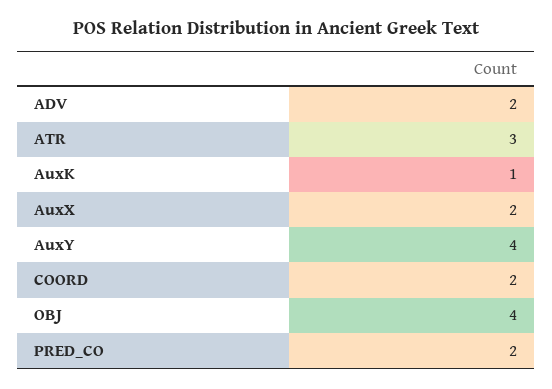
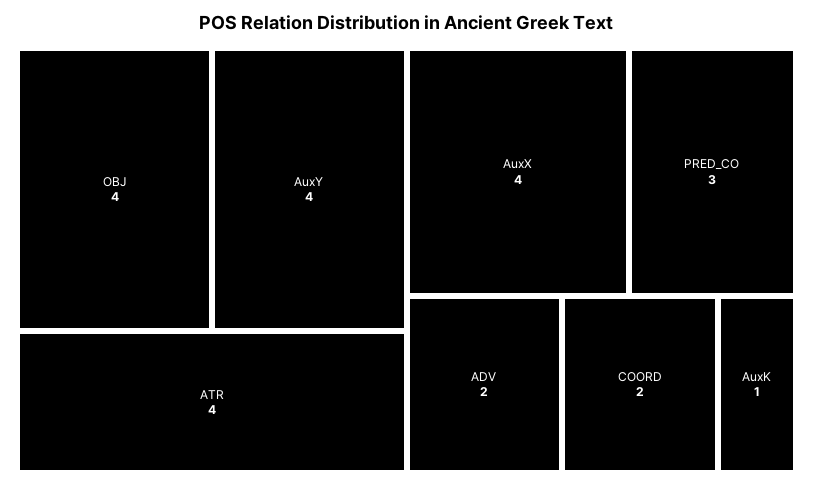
ATR: 3 -> 4
AuxX: 2 -> 4
PRED_CO: 2 -> 3

